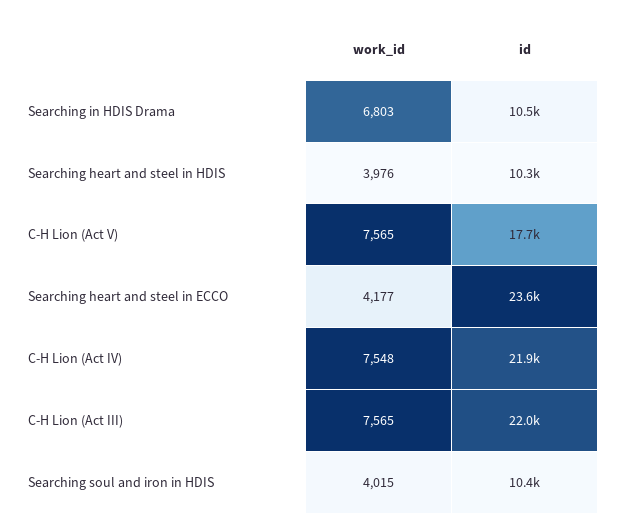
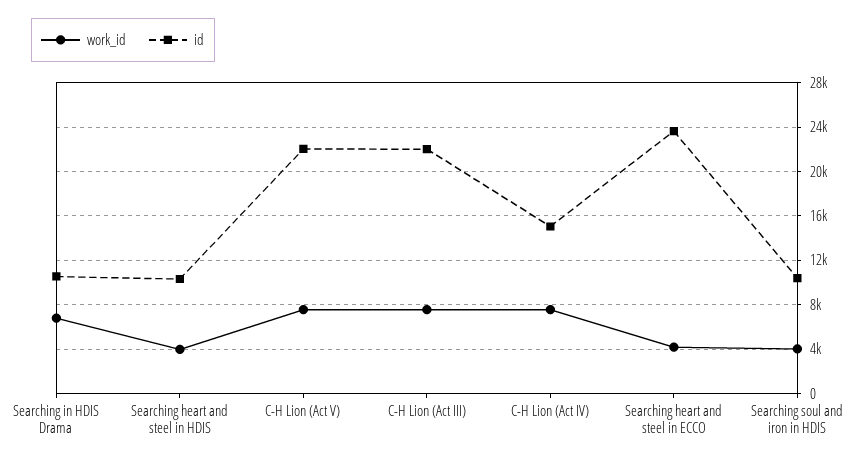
id, C-H Lion (Act V): 17700 -> 22000
id, C-H Lion (Act IV): 21900 -> 15000

